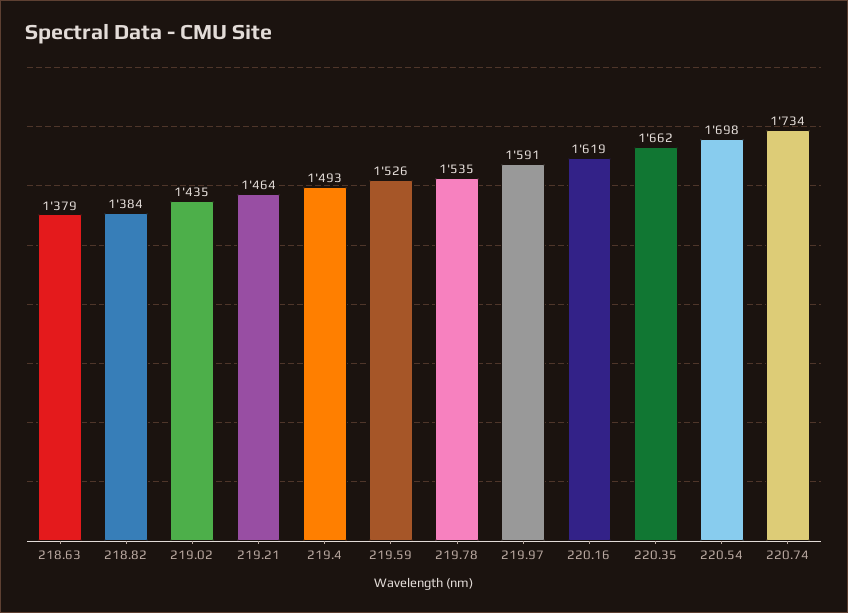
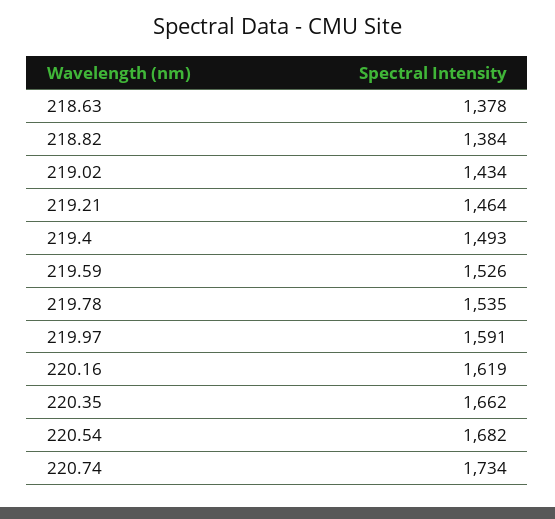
218.63: 1379 -> 1378
219.02: 1435 -> 1434
220.54: 1698 -> 1682

